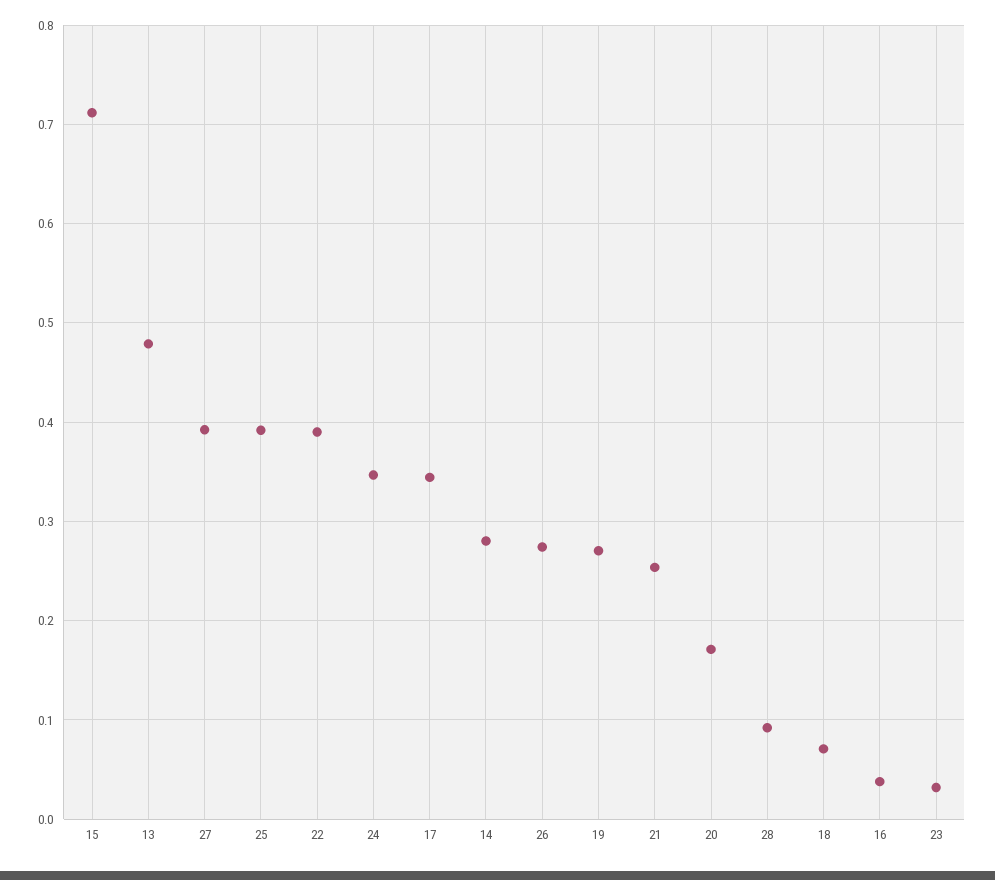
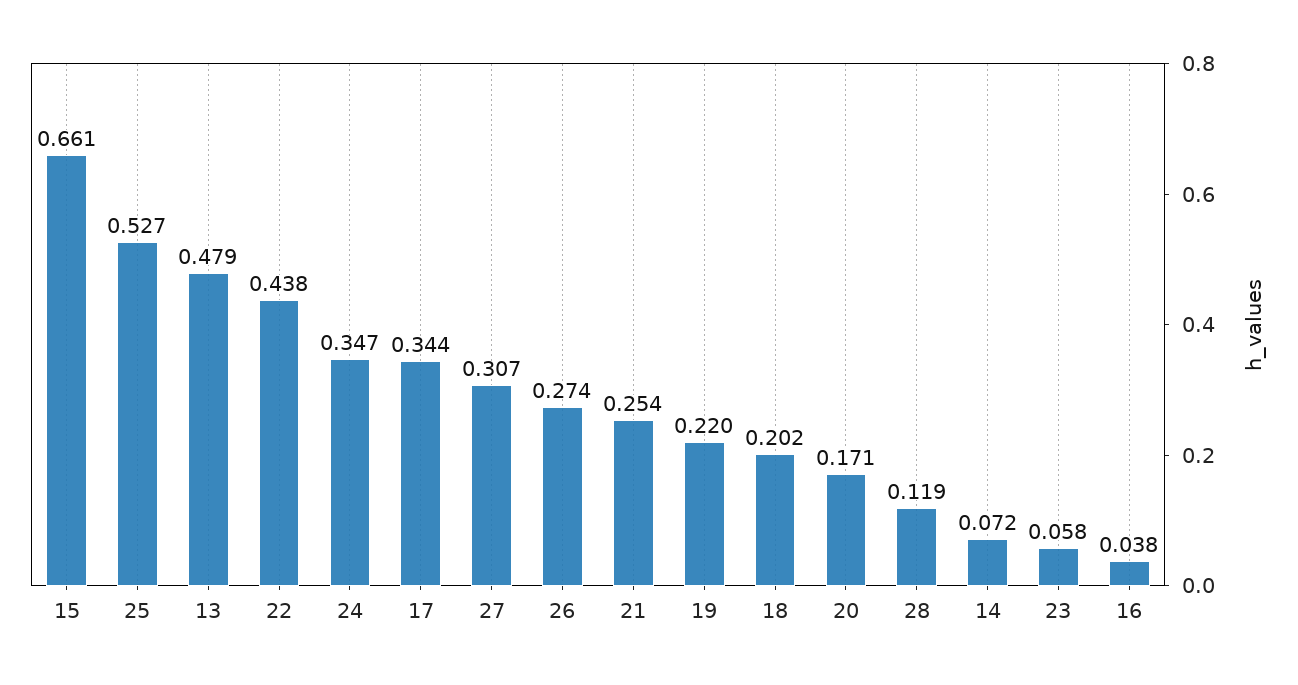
15: 0.71 -> 0.661
27: 0.39 -> 0.307
25: 0.39 -> 0.527
22: 0.39 -> 0.438
14: 0.28 -> 0.072
19: 0.27 -> 0.22
28: 0.09 -> 0.119
18: 0.07 -> 0.202
23: 0.03 -> 0.058

